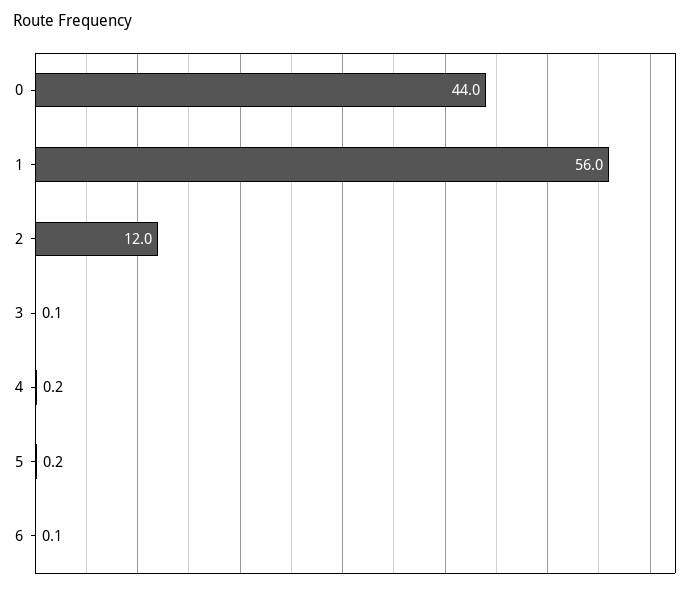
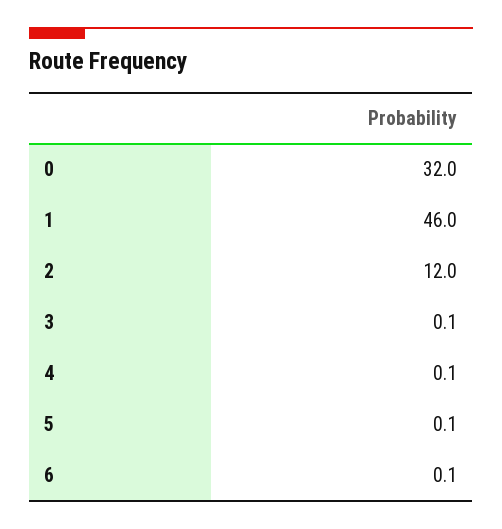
0: 44 -> 32
1: 56 -> 46
4: 0.2 -> 0.1
5: 0.2 -> 0.1

